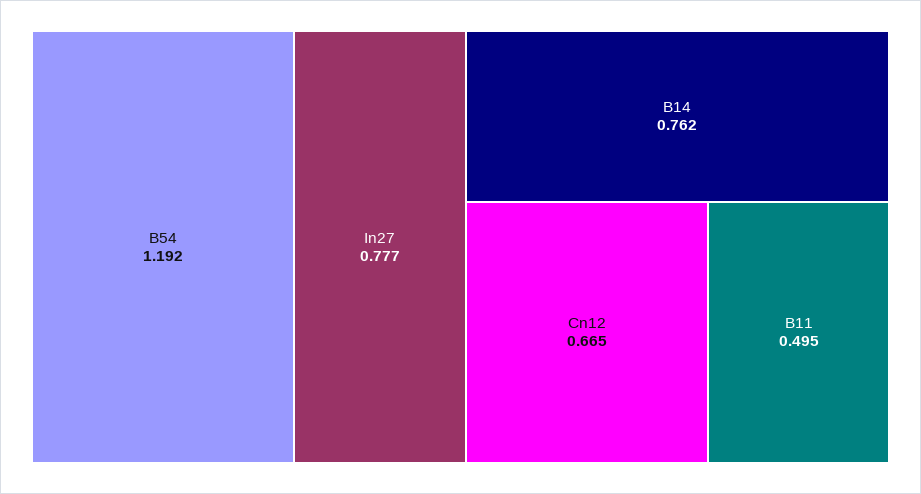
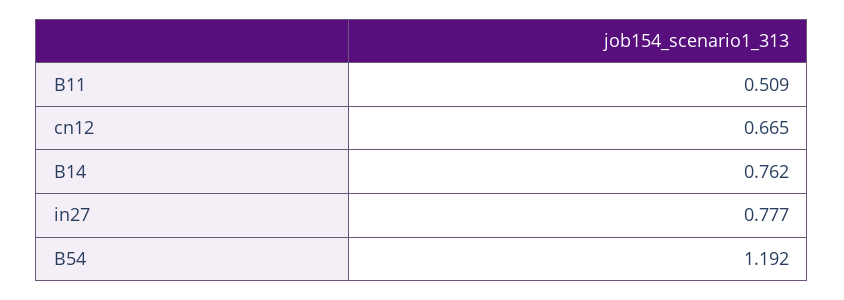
B11: 0.495 -> 0.509

